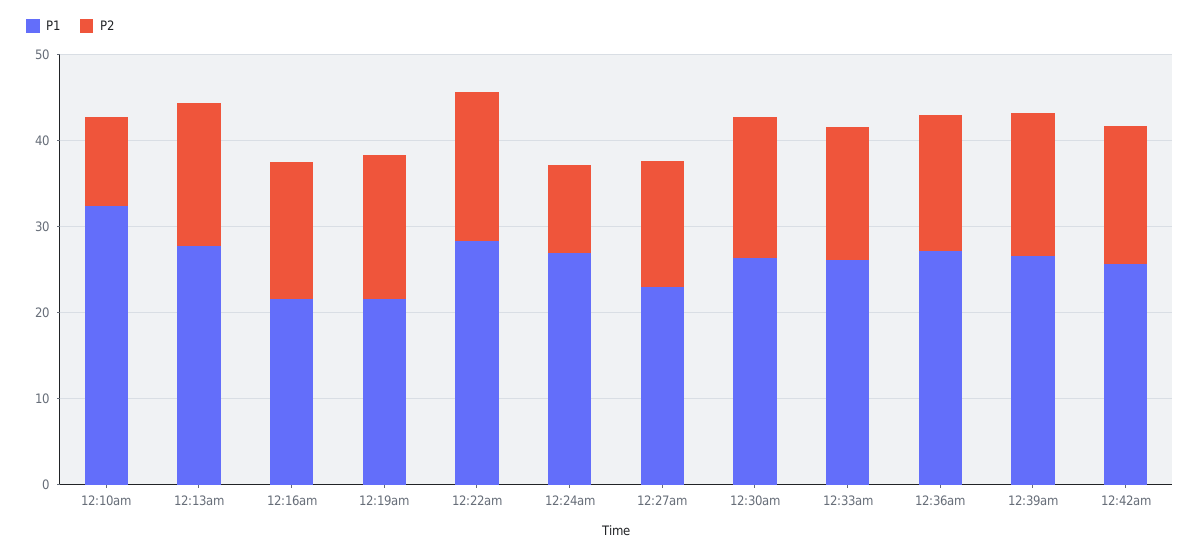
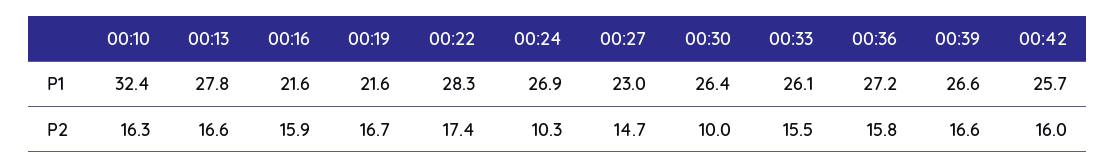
P2, 12:10am: 10 -> 16.3
P2, 12:30am: 16 -> 10

